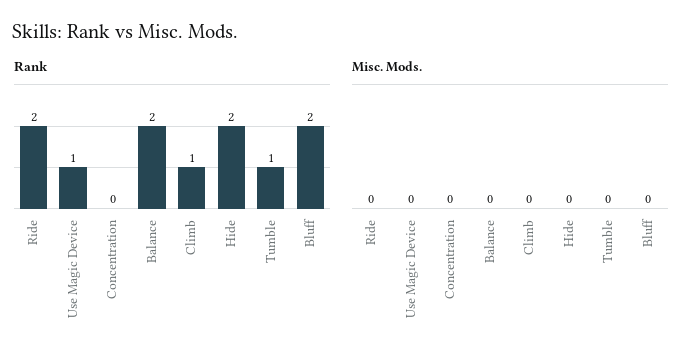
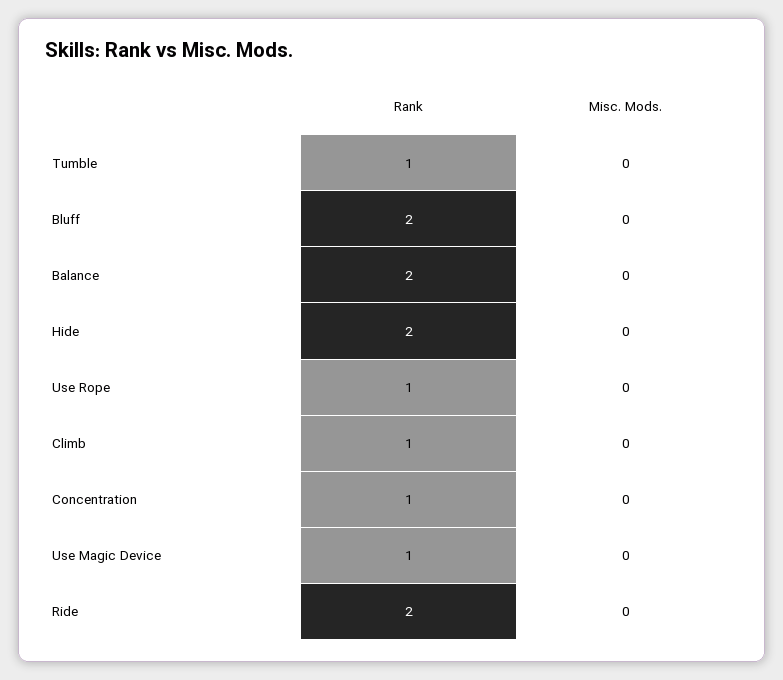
Rank, Concentration: 0 -> 1
Rank, Use Rope: none -> 1
Misc. Mods., Use Rope: none -> 0

